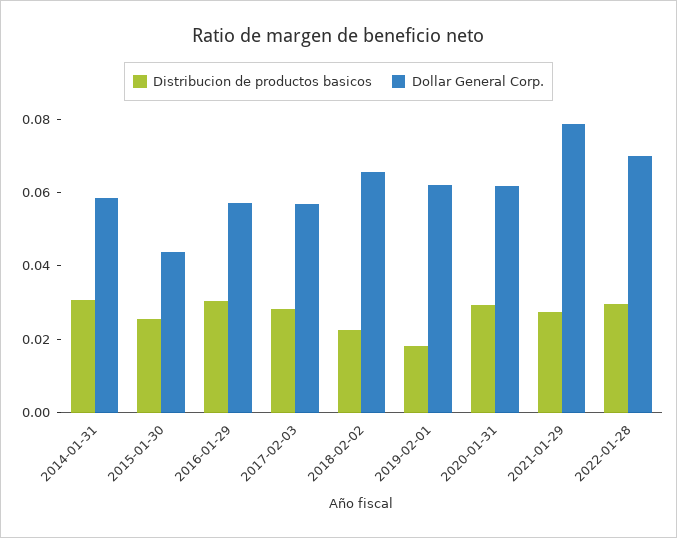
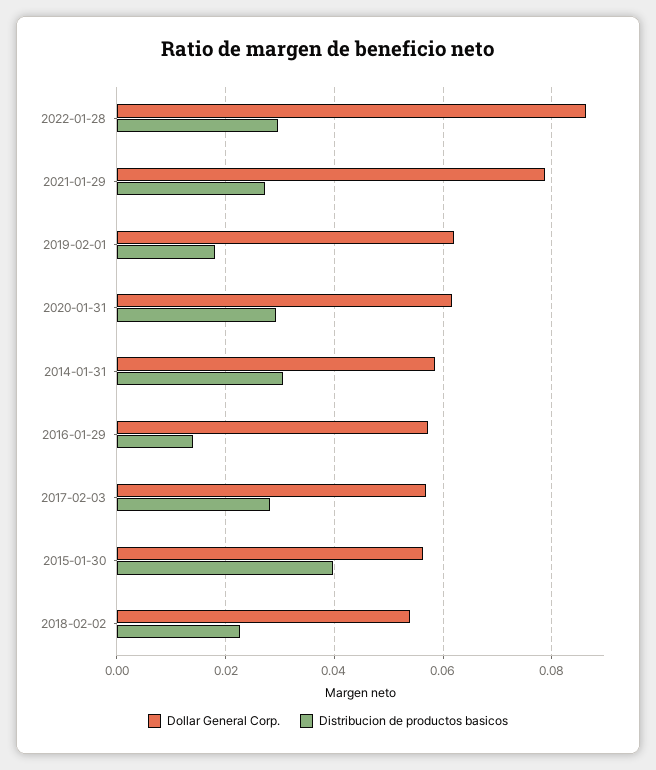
Distribucion de productos basicos, 2015-01-30: 0.025 -> 0.04
Dollar General Corp., 2015-01-30: 0.045 -> 0.056
Distribucion de productos basicos, 2016-01-29: 0.03 -> 0.014
Dollar General Corp., 2018-02-02: 0.065 -> 0.054
Dollar General Corp., 2022-01-28: 0.07 -> 0.086

